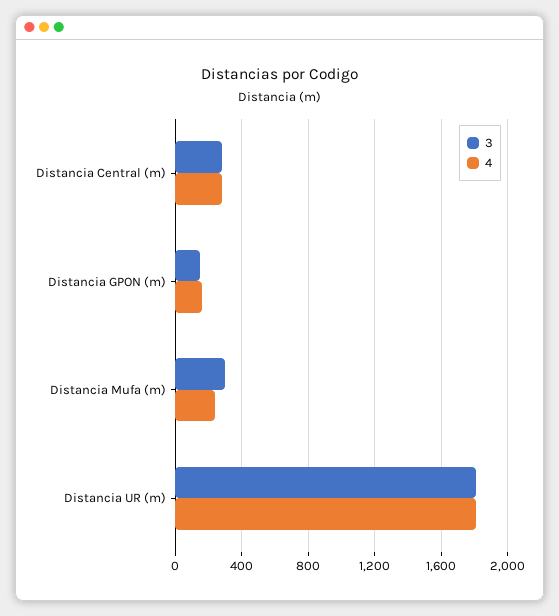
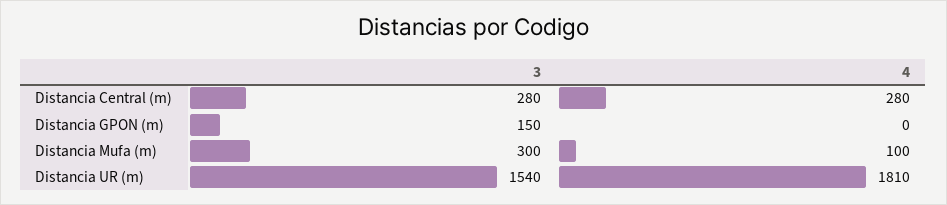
4, Distancia GPON (m): 150 -> 0
4, Distancia Mufa (m): 250 -> 100
3, Distancia UR (m): 1800 -> 1540

